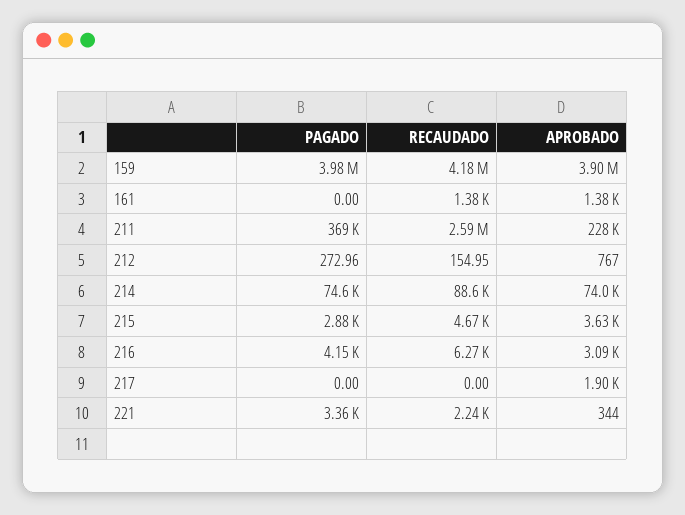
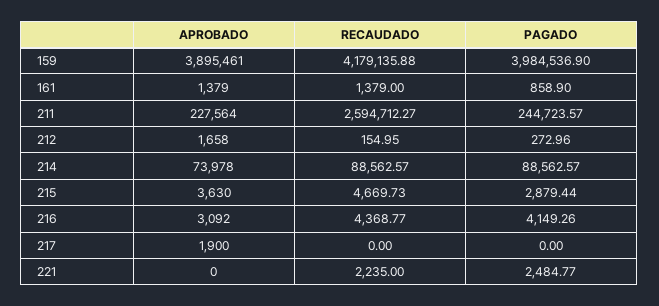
PAGADO, 161: 0 -> 858.9
PAGADO, 211: 369000 -> 244723.57
APROBADO, 212: 767 -> 1658
PAGADO, 214: 74600 -> 88562.57
RECAUDADO, 216: 6270 -> 4368.77
PAGADO, 221: 3360 -> 2484.77
APROBADO, 221: 344 -> 0

